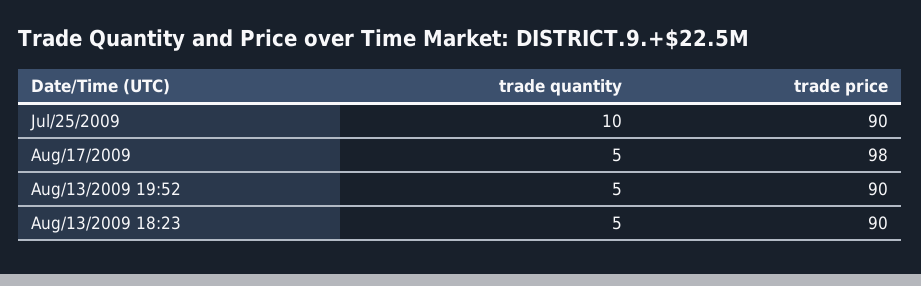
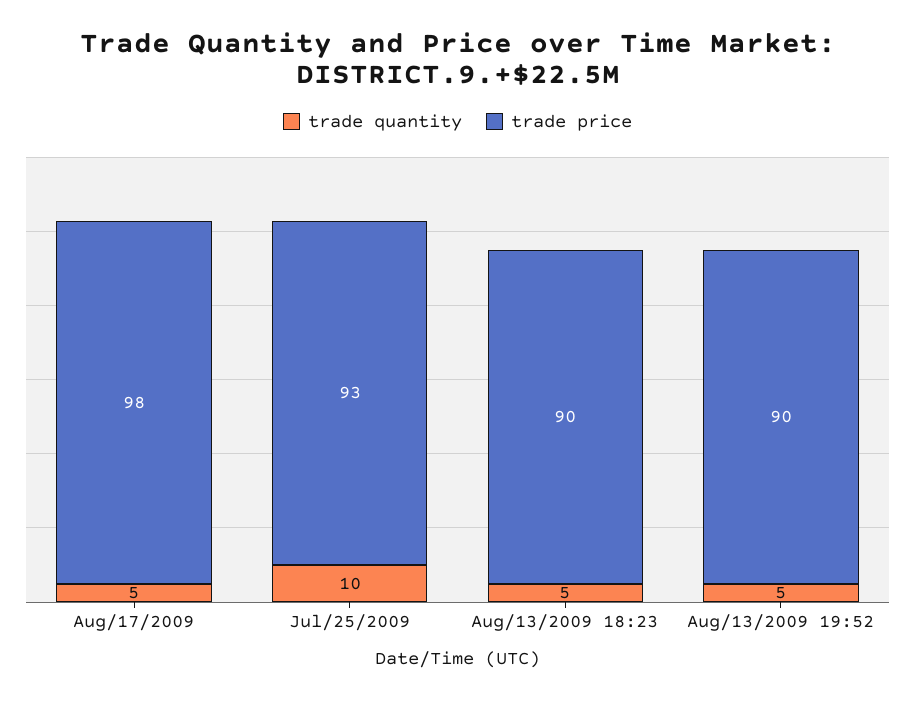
trade price, Jul/25/2009: 90 -> 93

